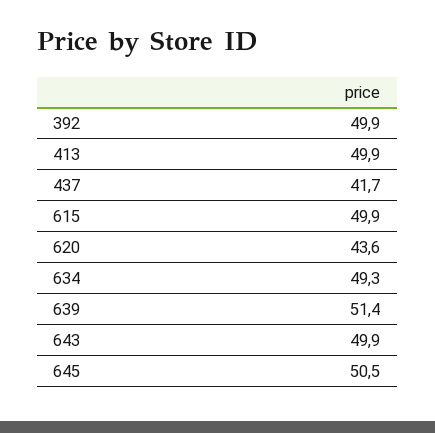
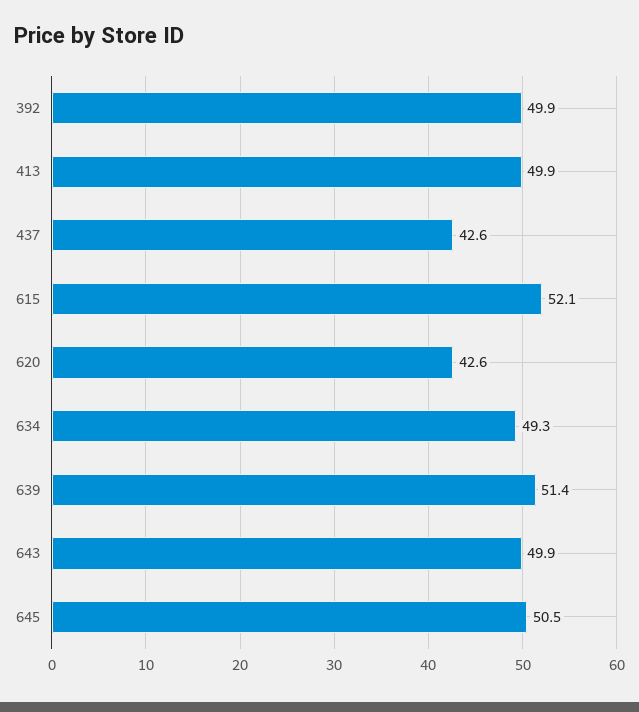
437: 41.7 -> 42.6
615: 49.9 -> 52.1
620: 43.6 -> 42.6

